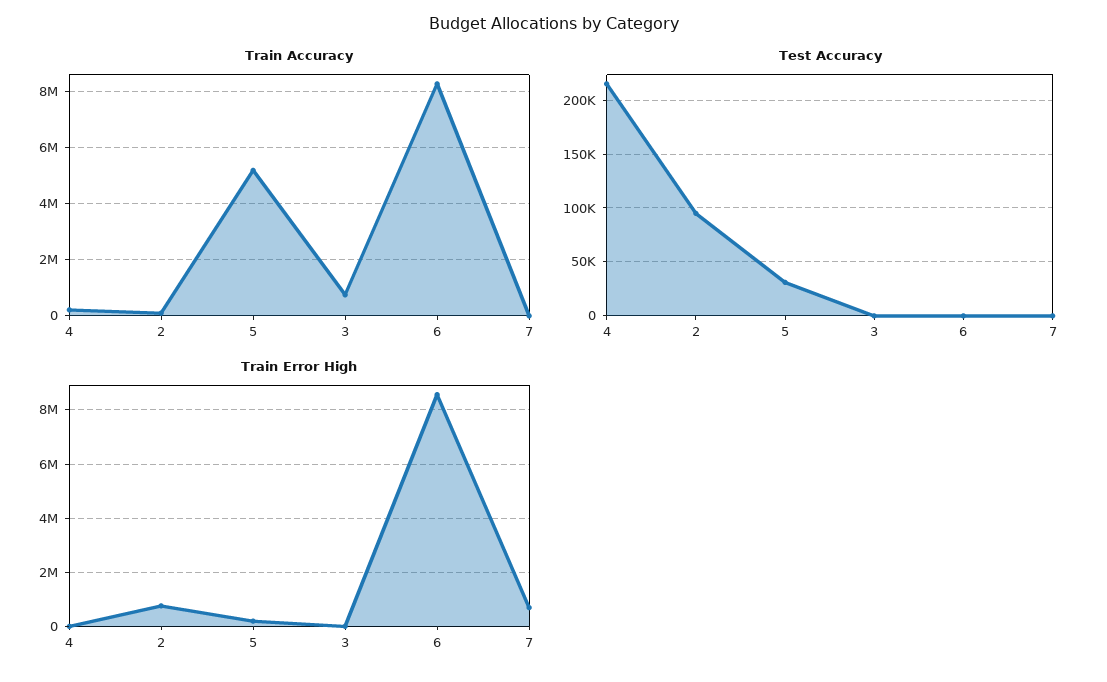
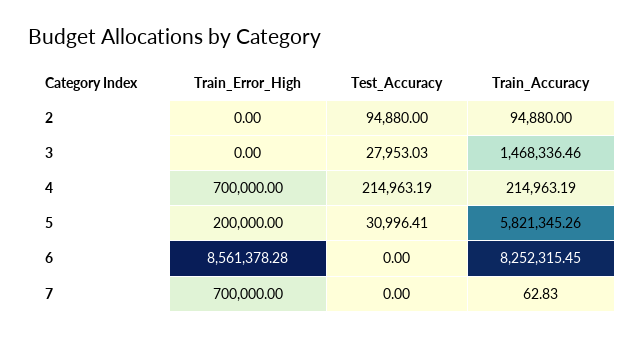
Train Accuracy, 5: 5250000 -> 5821345.26
Train Accuracy, 3: 750000 -> 1468336.46
Test Accuracy, 3: 0 -> 27953.03
Train Error High, 4: 0 -> 700000
Train Error High, 2: 750000 -> 0

